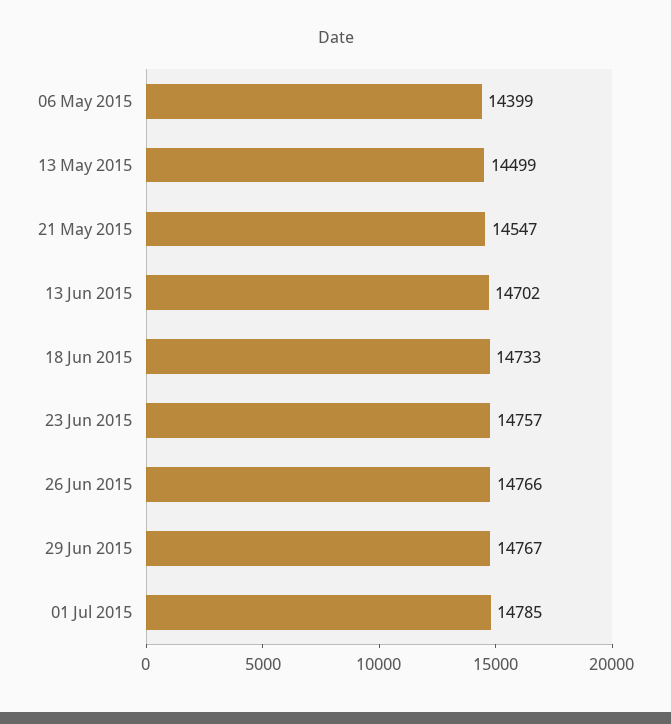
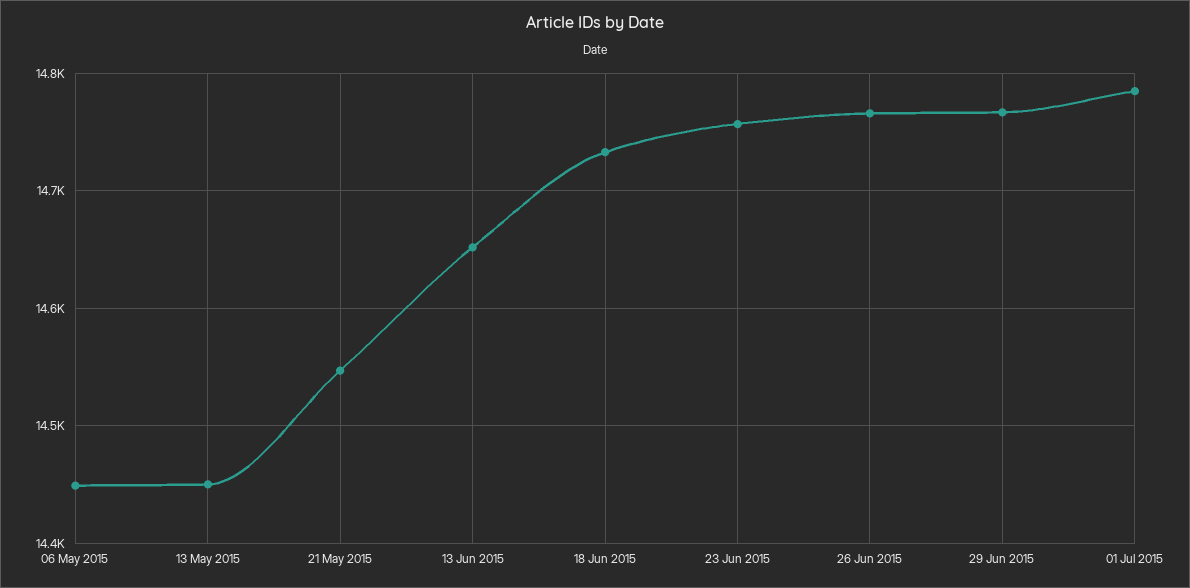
06 May 2015: 14399 -> 14450
13 May 2015: 14499 -> 14450
13 Jun 2015: 14702 -> 14650

